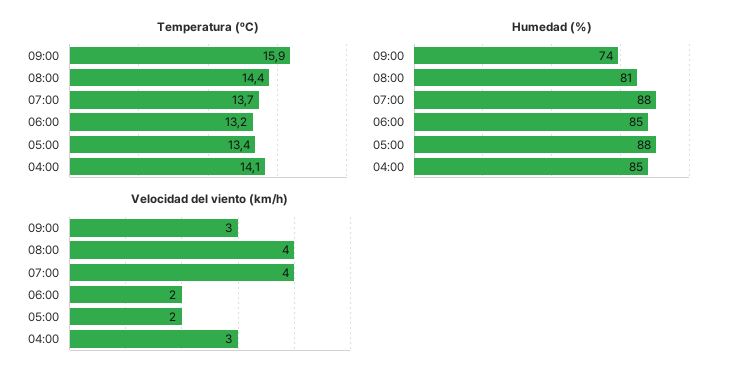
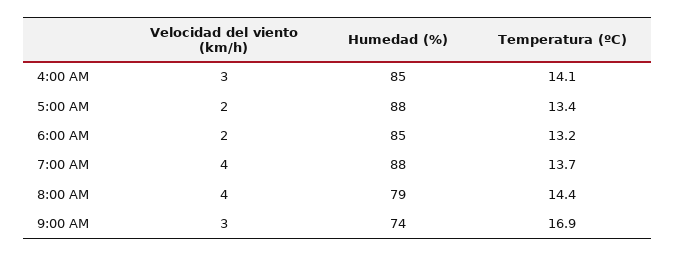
Temperatura (ºC), 09:00: 15.9 -> 16.9
Humedad (%), 08:00: 81 -> 79

